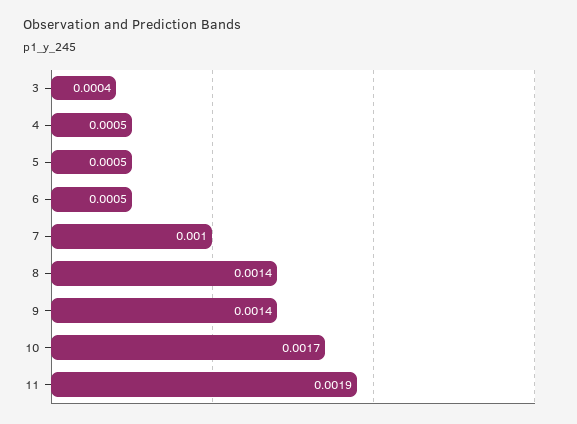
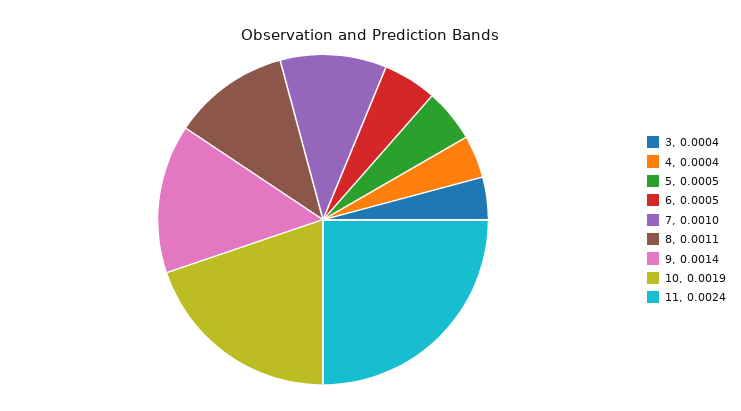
4: 0.0005 -> 0.0004
8: 0.0014 -> 0.0011
10: 0.0017 -> 0.0019
11: 0.0019 -> 0.0024

